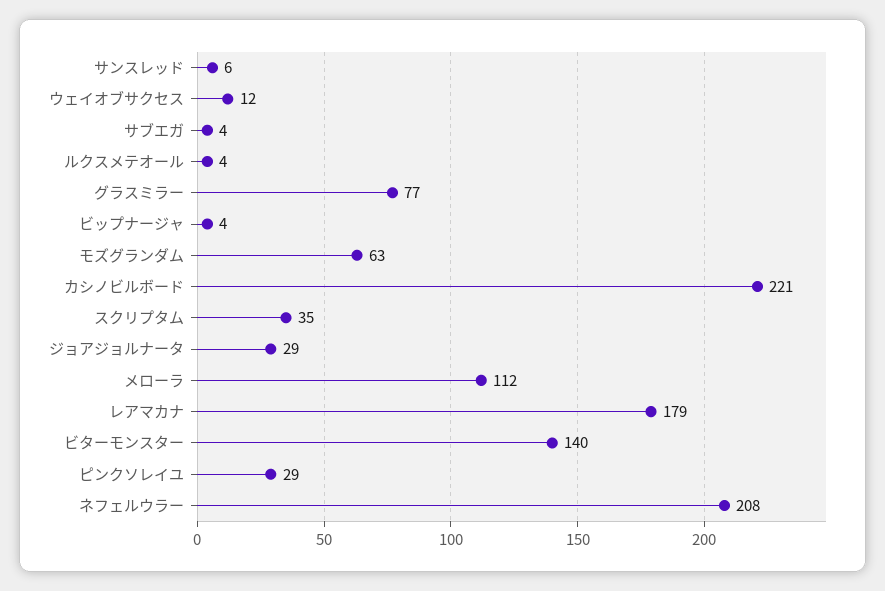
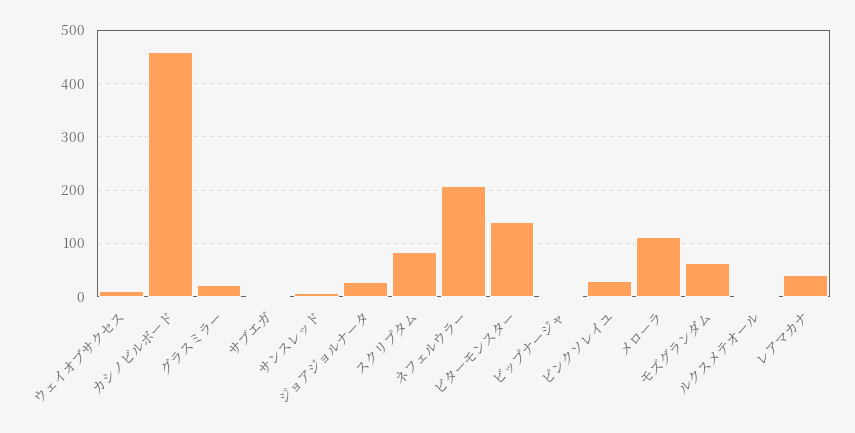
グラスミラー: 77 -> 20
カシノビルボード: 221 -> 460
スクリプタム: 35 -> 80
レアマカナ: 179 -> 40

